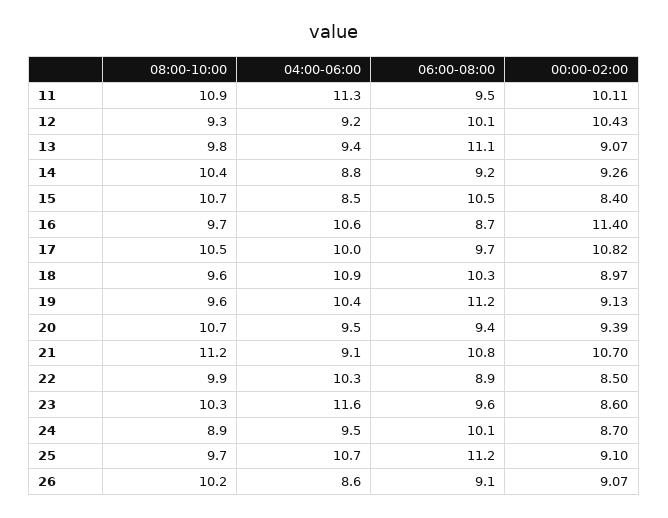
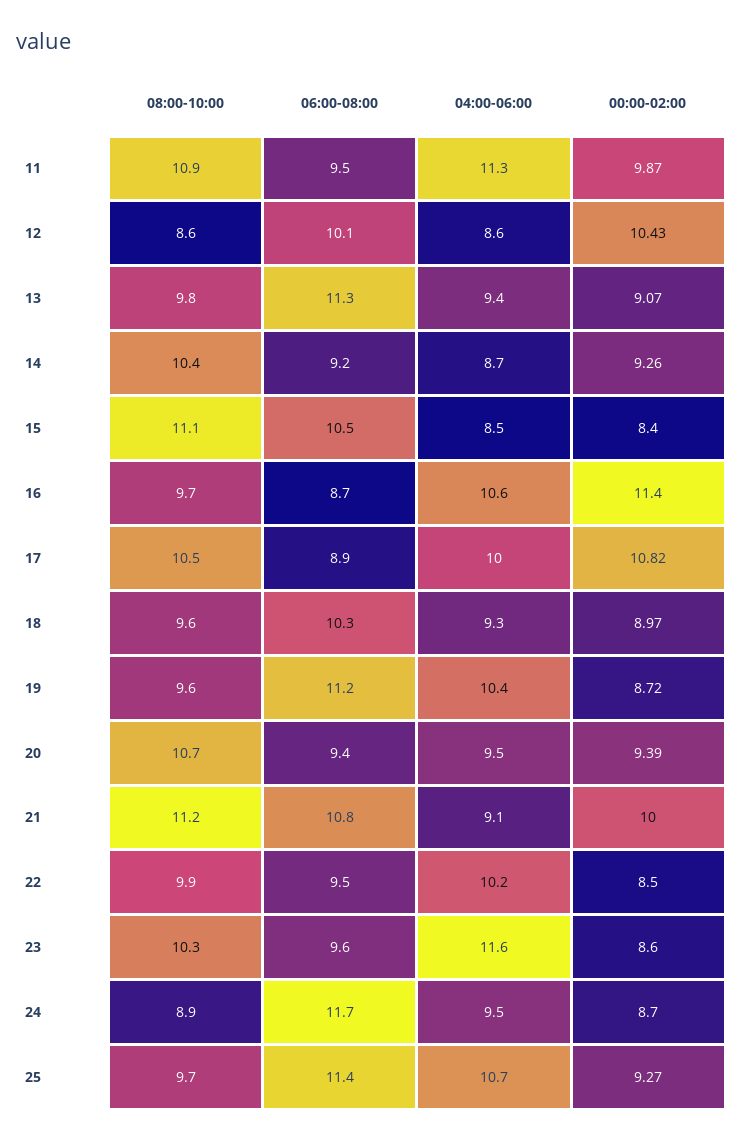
00:00-02:00, 11: 10.11 -> 9.87
08:00-10:00, 12: 9.3 -> 8.6
04:00-06:00, 12: 9.2 -> 8.6
06:00-08:00, 13: 11.1 -> 11.3
04:00-06:00, 14: 8.8 -> 8.7
08:00-10:00, 15: 10.7 -> 11.1
06:00-08:00, 17: 9.7 -> 8.9
04:00-06:00, 18: 10.9 -> 9.3
00:00-02:00, 19: 9.13 -> 8.72
00:00-02:00, 21: 10.7 -> 10
04:00-06:00, 22: 10.3 -> 10.2
06:00-08:00, 22: 8.9 -> 9.5
06:00-08:00, 24: 10.1 -> 11.7
06:00-08:00, 25: 11.2 -> 11.4
00:00-02:00, 25: 9.1 -> 9.27
08:00-10:00, 26: 10.2 -> none
04:00-06:00, 26: 8.6 -> none
06:00-08:00, 26: 9.1 -> none
00:00-02:00, 26: 9.07 -> none

